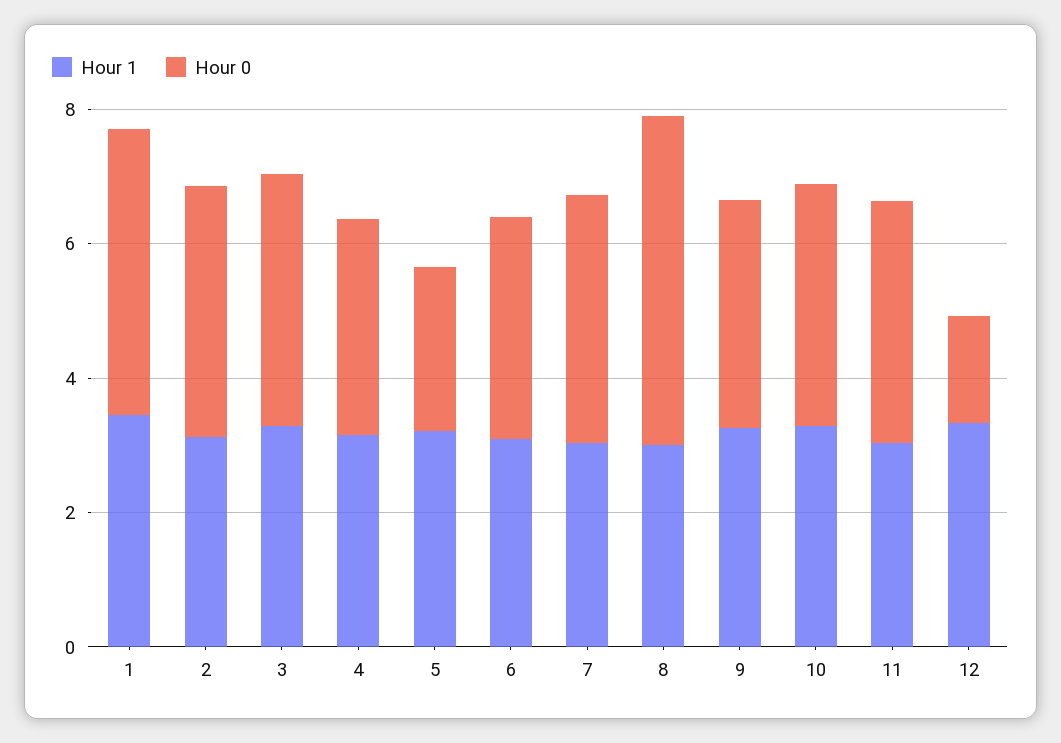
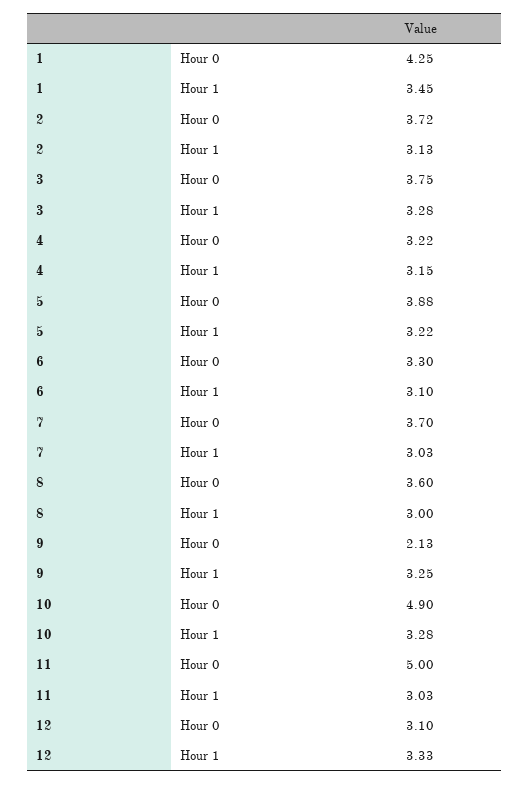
Hour 0, 5: 2.5 -> 3.88
Hour 0, 8: 5 -> 3.6
Hour 0, 9: 3.5 -> 2.13
Hour 0, 10: 3.5 -> 4.9
Hour 0, 11: 3.5 -> 5
Hour 0, 12: 1.5 -> 3.1

